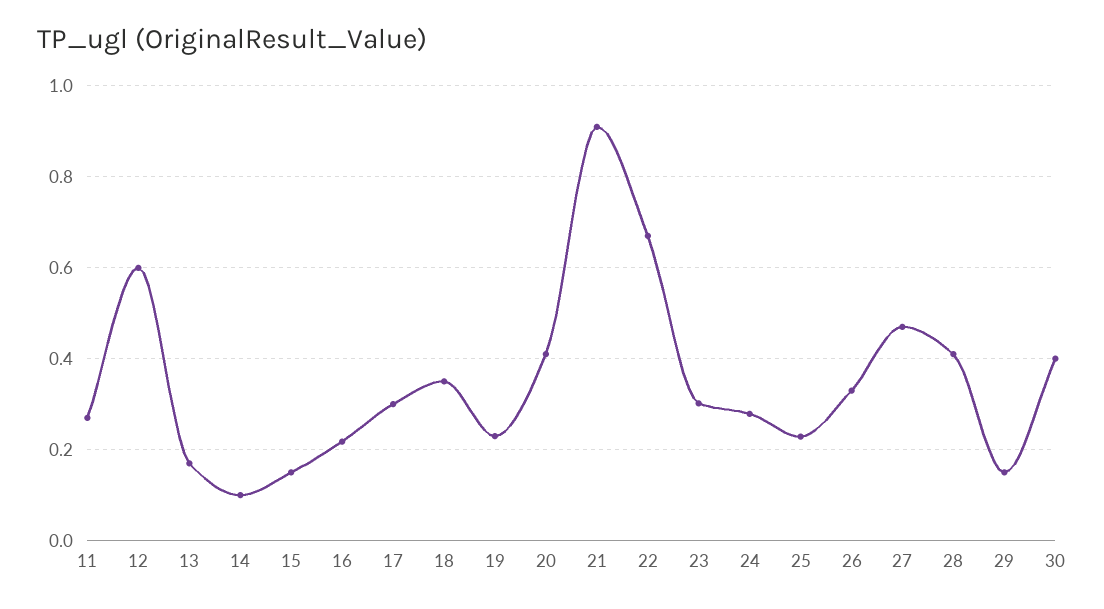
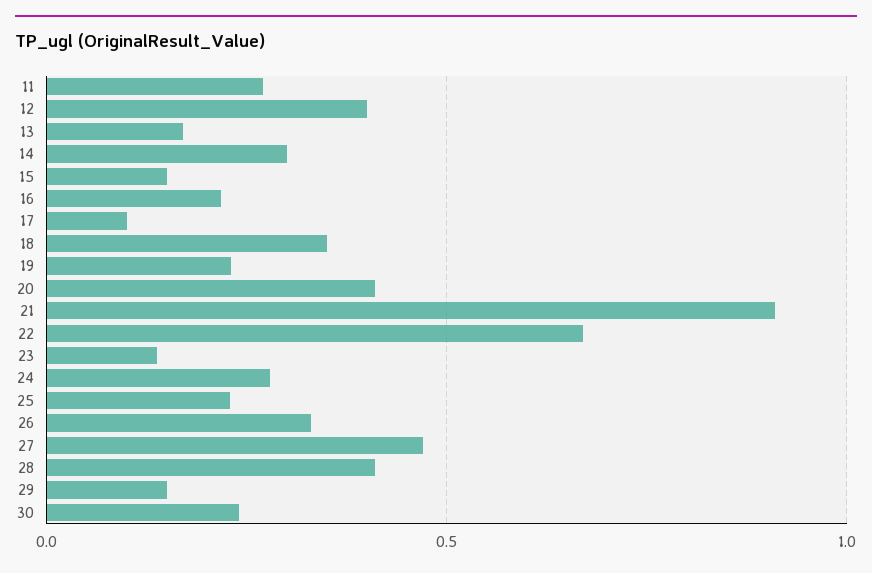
12: 0.6 -> 0.4
14: 0.1 -> 0.3
17: 0.3 -> 0.1
23: 0.3 -> 0.15
30: 0.4 -> 0.25

